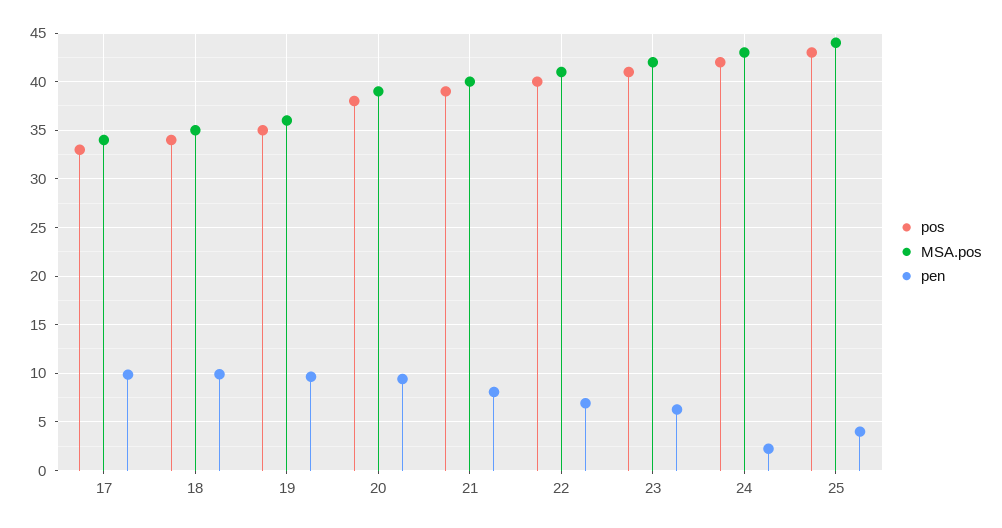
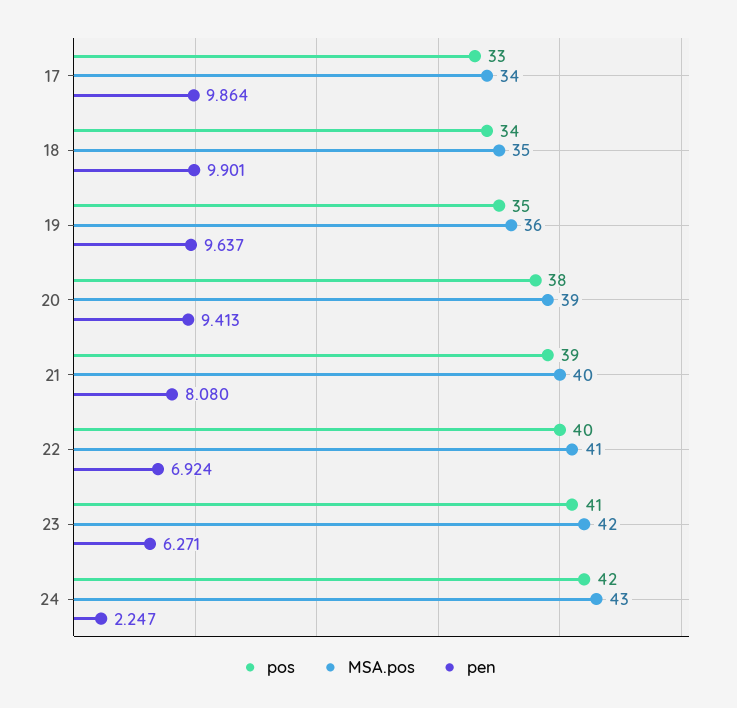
pos, 25: 43 -> none
MSA.pos, 25: 44 -> none
pen, 25: 4 -> none

